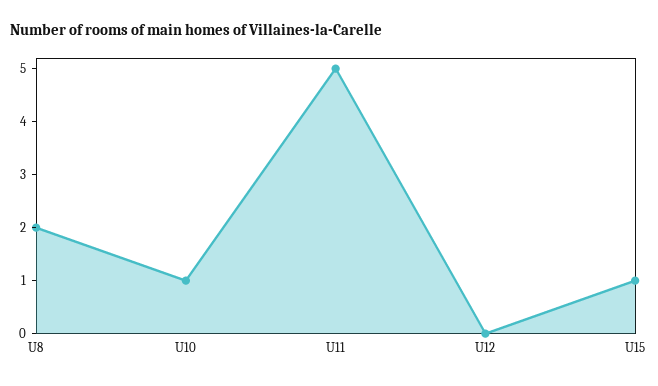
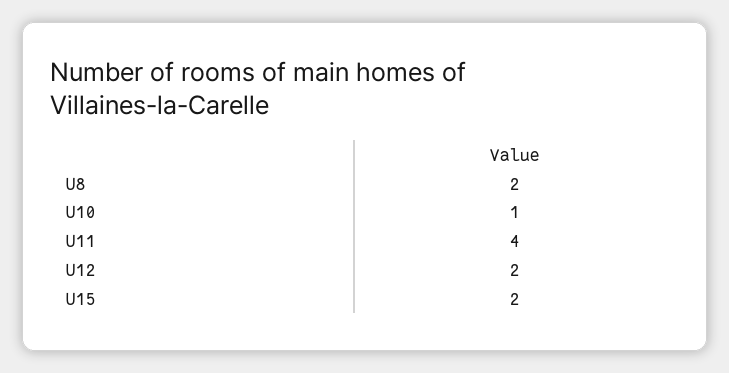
U11: 5 -> 4
U12: 0 -> 2
U15: 1 -> 2

